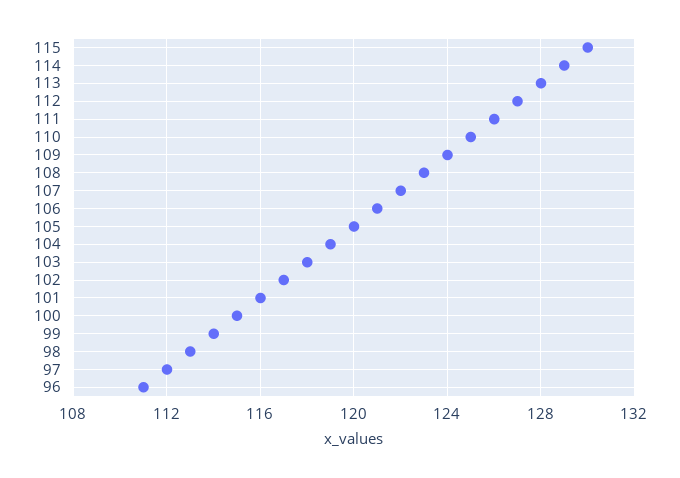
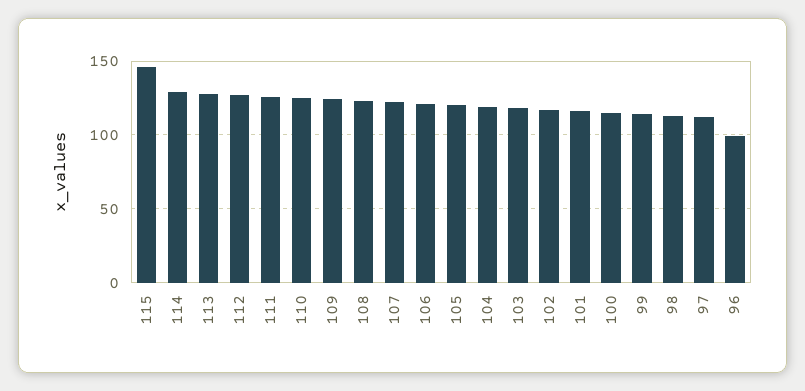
115: 130 -> 145
96: 111 -> 100

